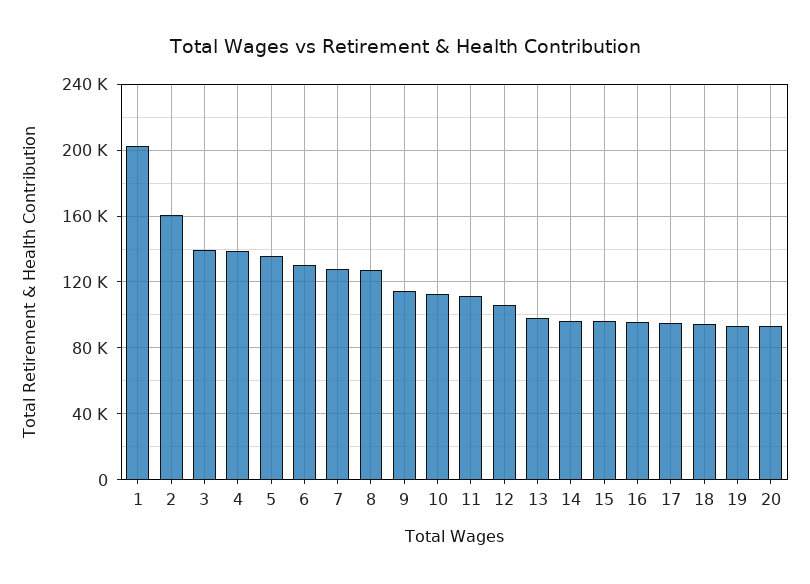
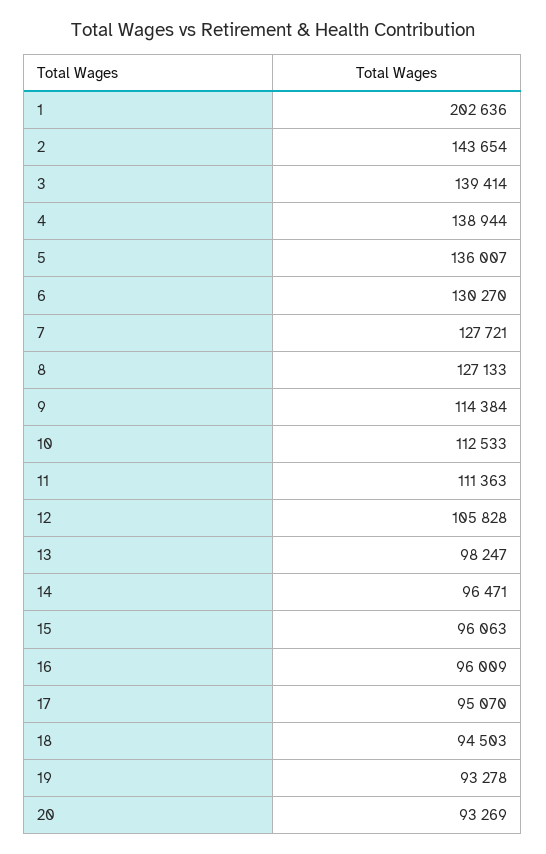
2: 160000 -> 143654

